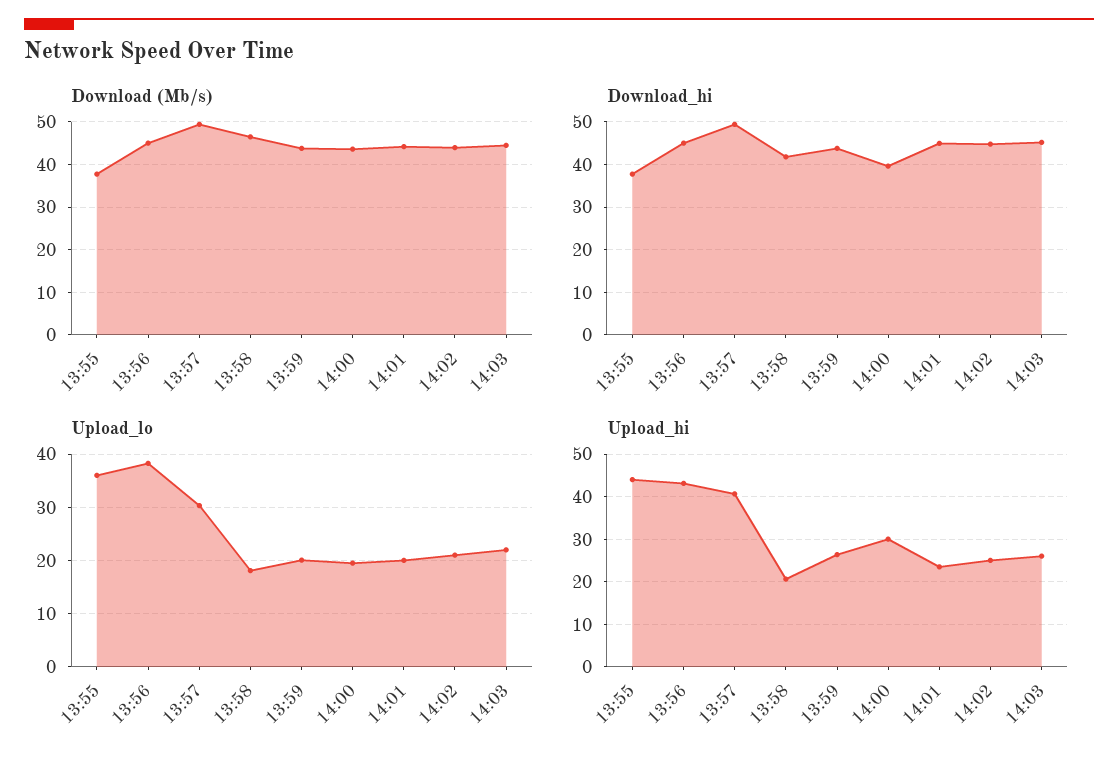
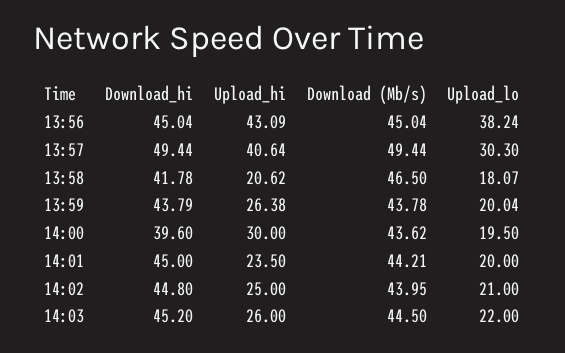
Download (Mb/s), 13:55: 38 -> none
Download_hi, 13:55: 38 -> none
Upload_lo, 13:55: 36 -> none
Upload_hi, 13:55: 44 -> none

